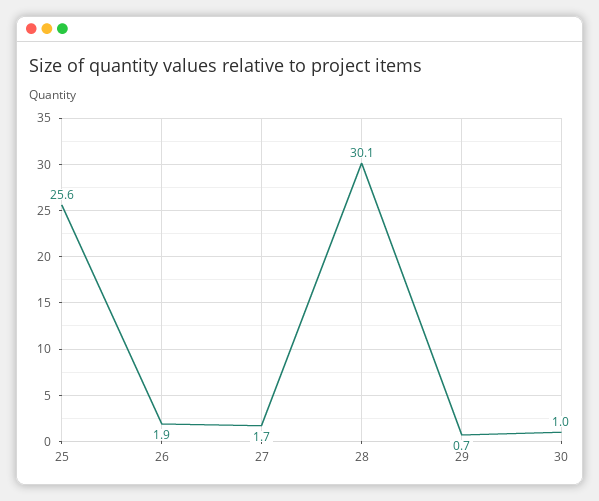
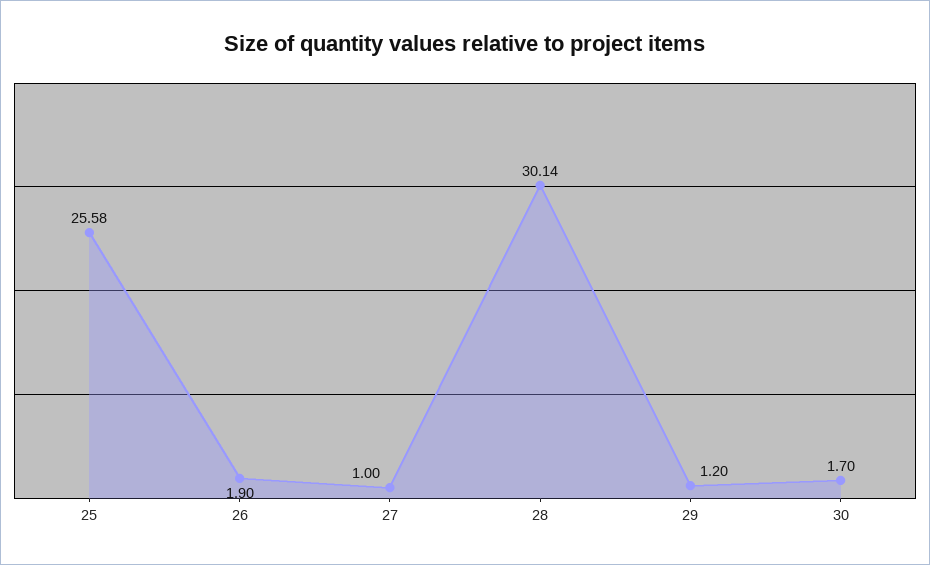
27: 1.7 -> 1
29: 0.7 -> 1.2
30: 1 -> 1.7

